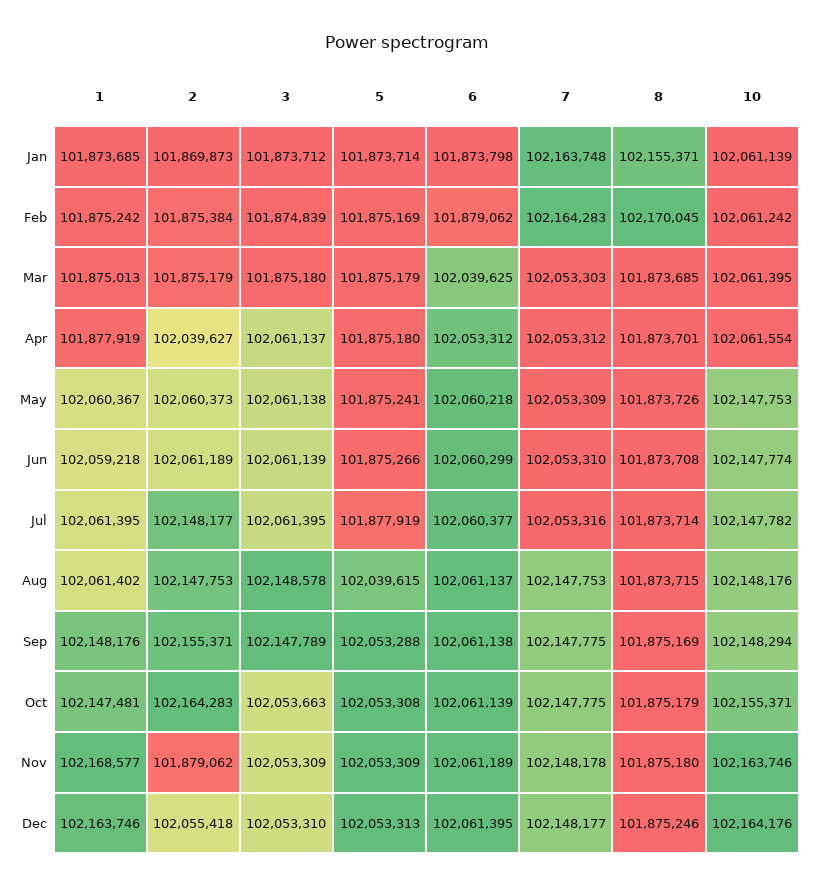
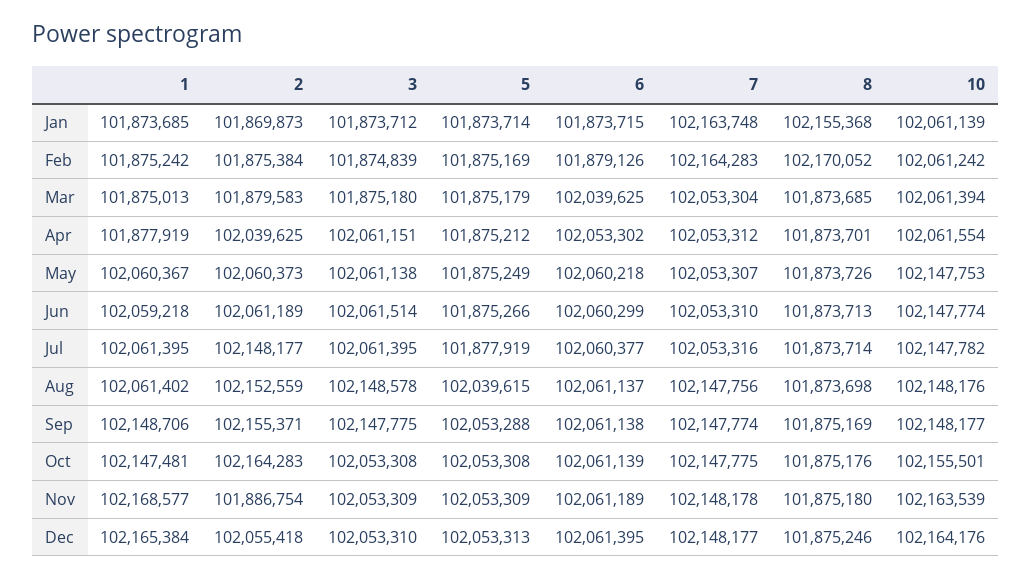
6, Jan: 101873798 -> 101873715
8, Jan: 102155371 -> 102155368
6, Feb: 101879062 -> 101879126
8, Feb: 102170045 -> 102170052
2, Mar: 101875179 -> 101879583
7, Mar: 102053303 -> 102053304
10, Mar: 102061395 -> 102061394
2, Apr: 102039627 -> 102039625
3, Apr: 102061137 -> 102061151
5, Apr: 101875180 -> 101875212
6, Apr: 102053312 -> 102053302
5, May: 101875241 -> 101875249
7, May: 102053309 -> 102053307
3, Jun: 102061139 -> 102061514
8, Jun: 101873708 -> 101873713
2, Aug: 102147753 -> 102152559
7, Aug: 102147753 -> 102147756
8, Aug: 101873715 -> 101873698
1, Sep: 102148176 -> 102148706
3, Sep: 102147789 -> 102147775
7, Sep: 102147775 -> 102147774
10, Sep: 102148294 -> 102148177
3, Oct: 102053663 -> 102053308
8, Oct: 101875179 -> 101875176
10, Oct: 102155371 -> 102155501
2, Nov: 101879062 -> 101886754
10, Nov: 102163746 -> 102163539
1, Dec: 102163746 -> 102165384

